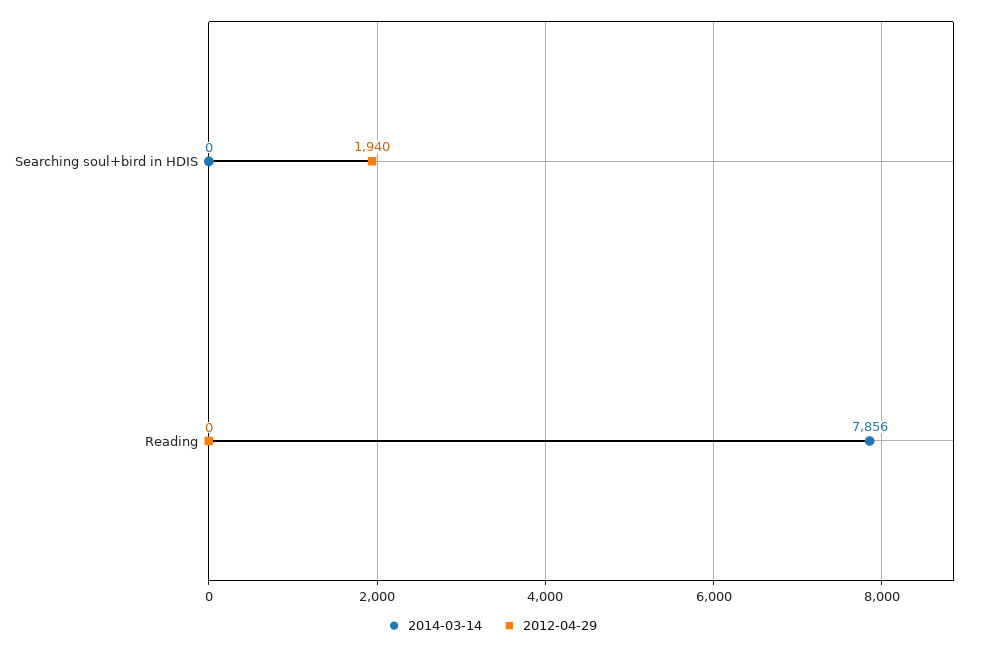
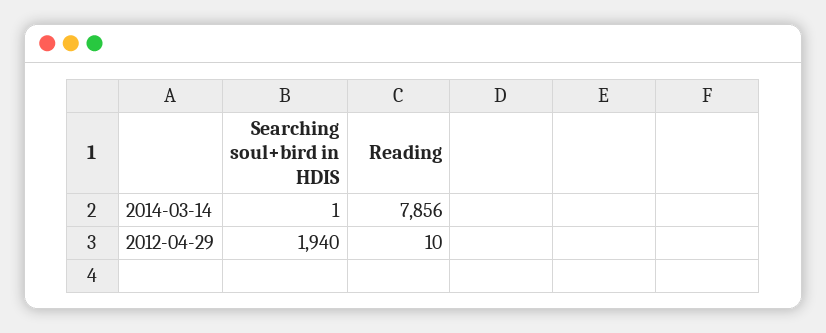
2014-03-14, Searching soul+bird in HDIS: 0 -> 1
2012-04-29, Reading: 0 -> 10

